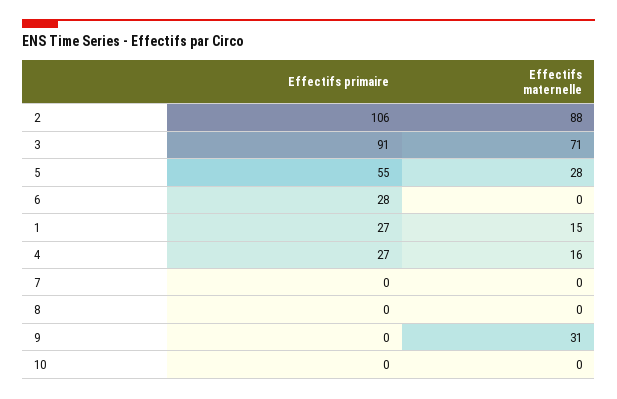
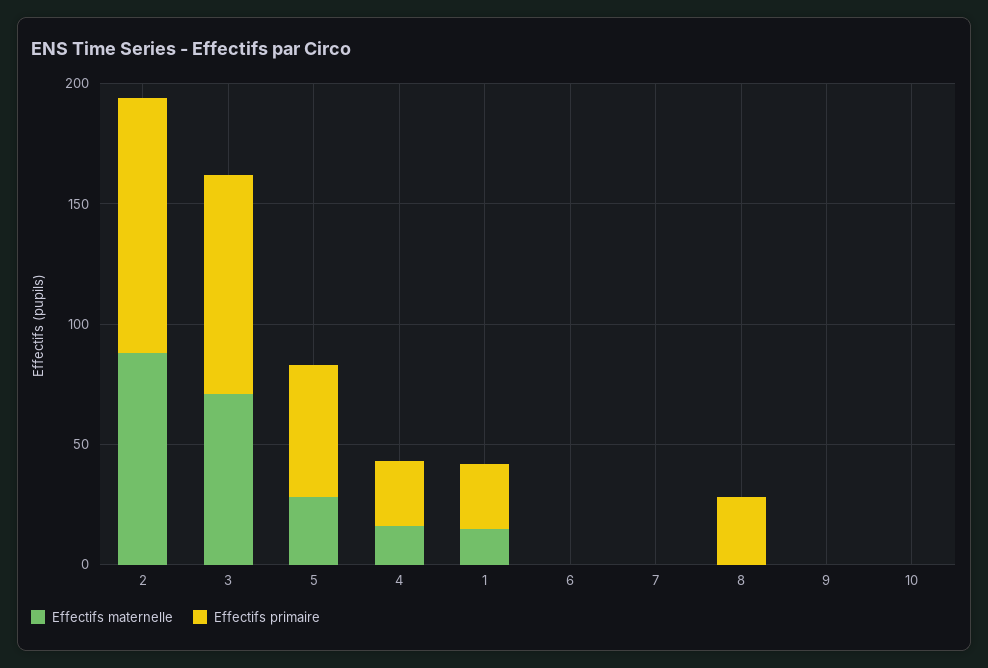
Effectifs primaire, 6: 28 -> 0
Effectifs primaire, 8: 0 -> 30
Effectifs maternelle, 9: 31 -> 0

